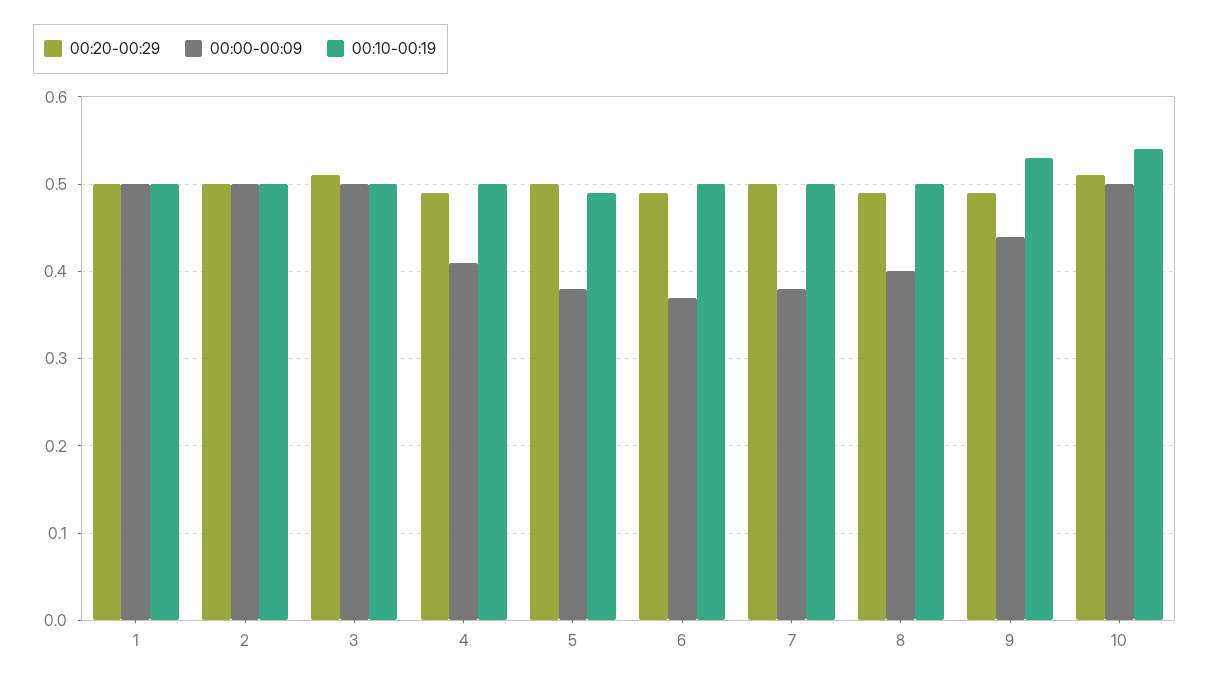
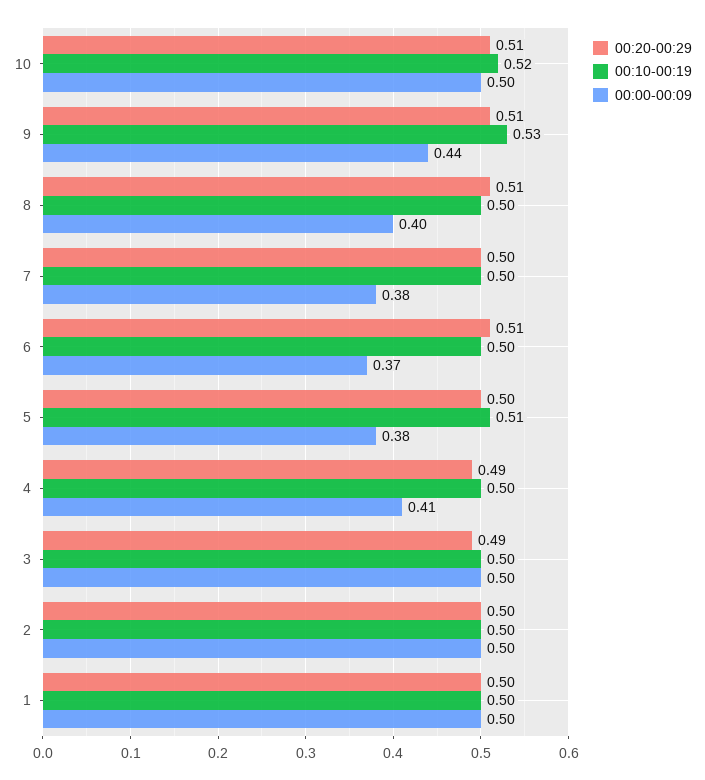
00:20-00:29, 3: 0.51 -> 0.49
00:10-00:19, 5: 0.49 -> 0.51
00:20-00:29, 6: 0.49 -> 0.51
00:20-00:29, 8: 0.49 -> 0.51
00:20-00:29, 9: 0.49 -> 0.51
00:10-00:19, 10: 0.54 -> 0.52

